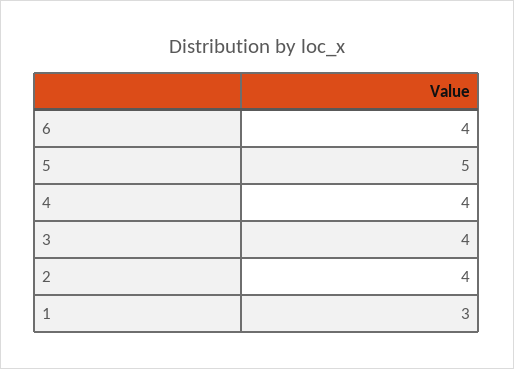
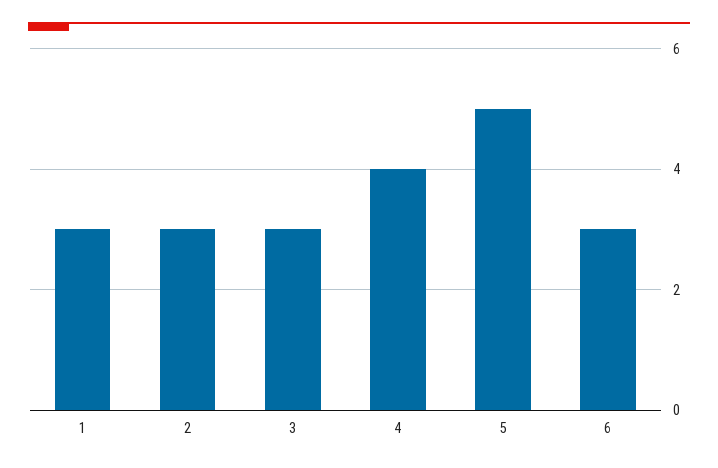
6: 4 -> 3
3: 4 -> 3
2: 4 -> 3

